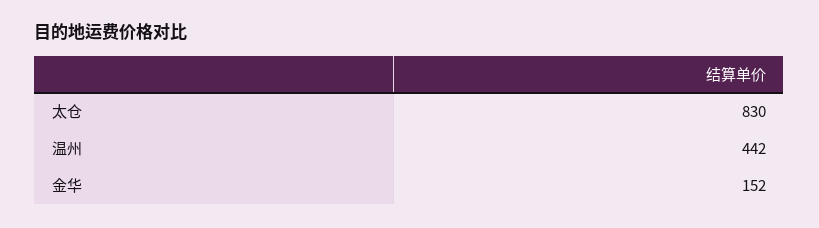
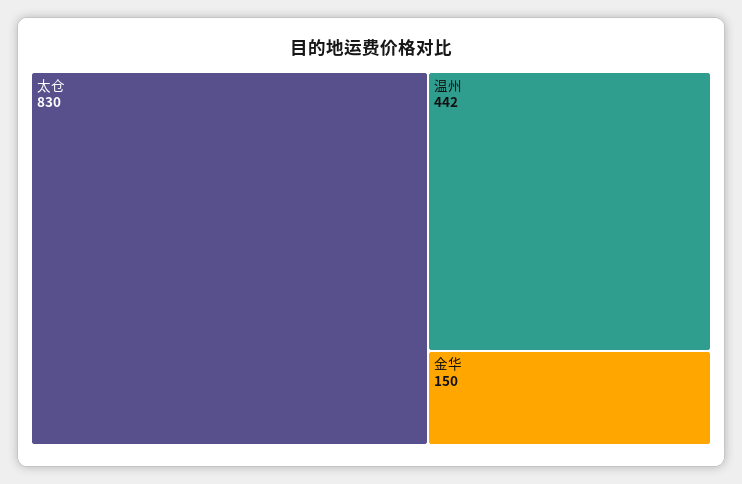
金华: 152 -> 150

